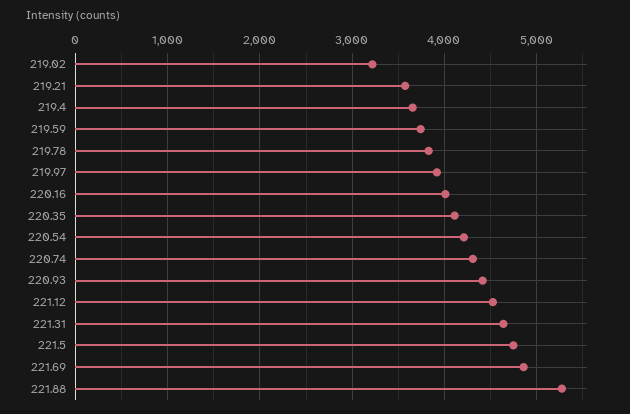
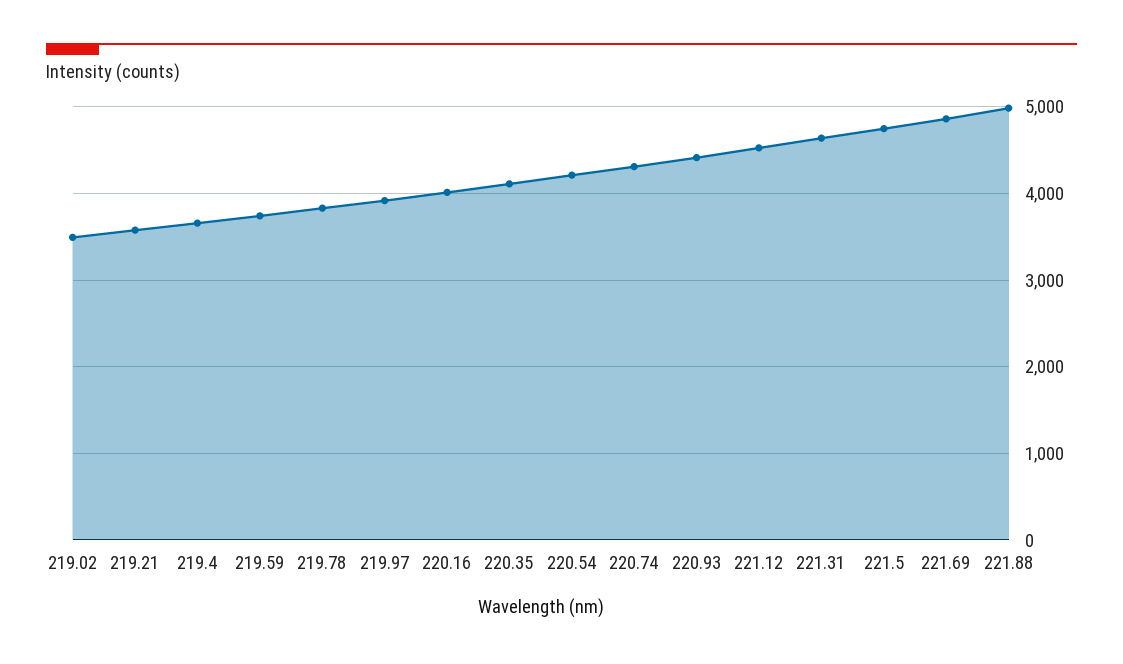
219.02: 3200 -> 3500
221.88: 5300 -> 5000

